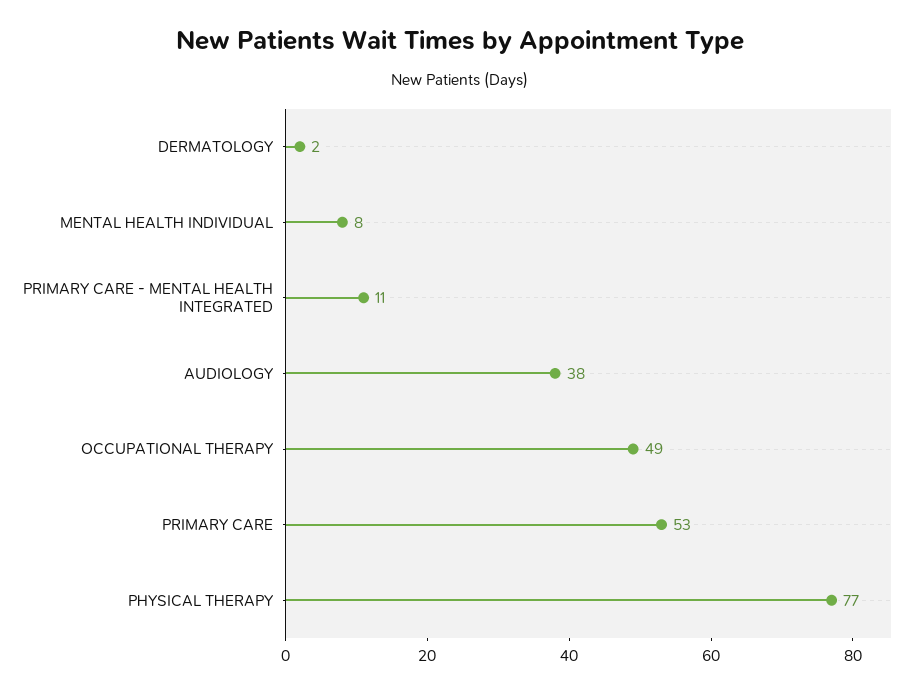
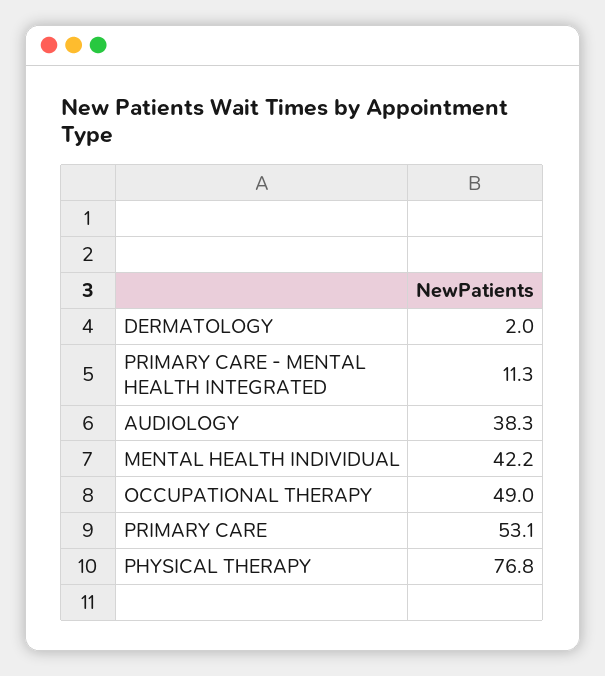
MENTAL HEALTH INDIVIDUAL: 8 -> 42.2

